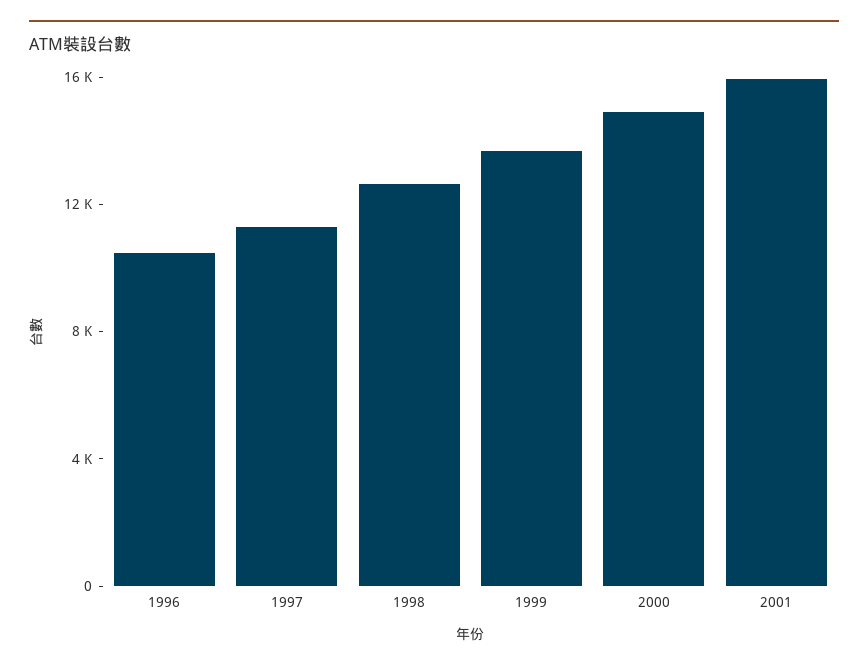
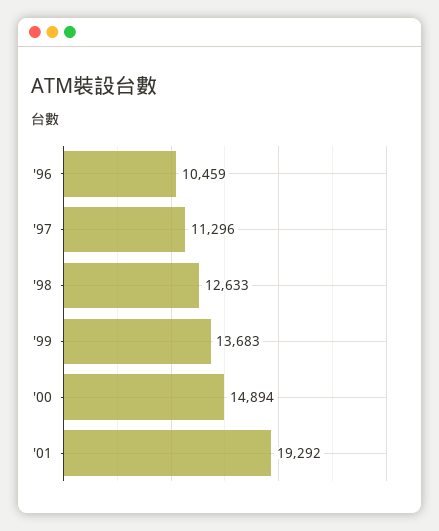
2001: 16000 -> 19292

